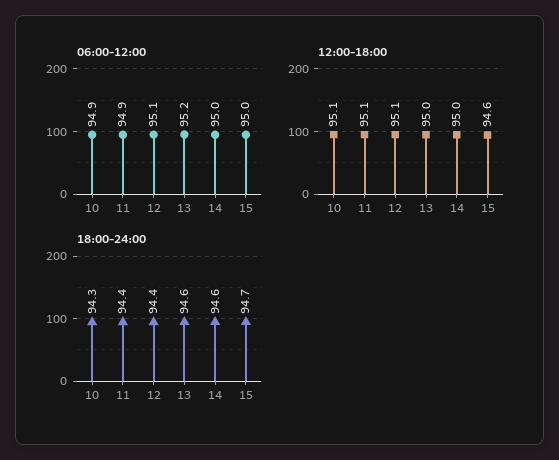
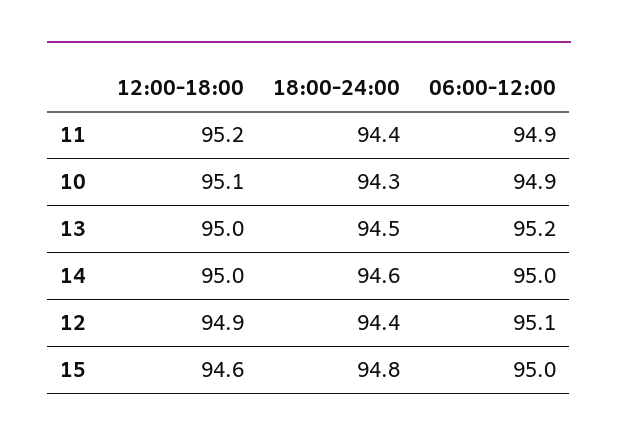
12:00-18:00, 11: 95.1 -> 95.2
12:00-18:00, 12: 95.1 -> 94.9
18:00-24:00, 13: 94.6 -> 94.5
18:00-24:00, 15: 94.7 -> 94.8

